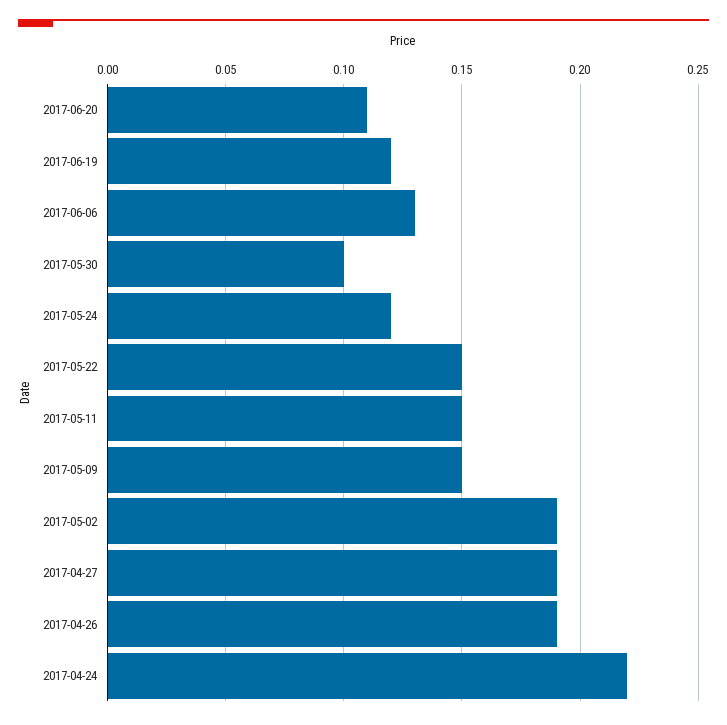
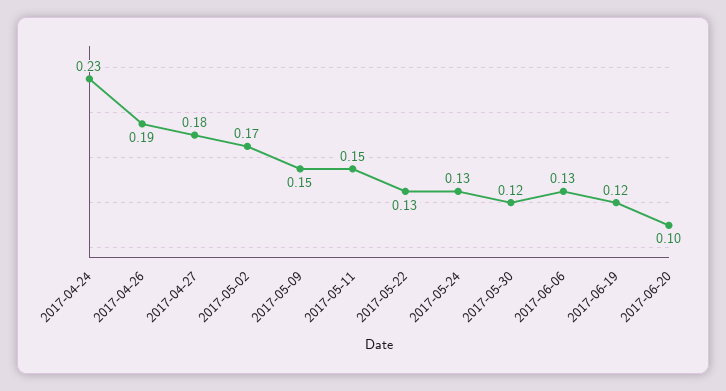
2017-06-20: 0.11 -> 0.1
2017-05-30: 0.1 -> 0.12
2017-05-24: 0.12 -> 0.13
2017-05-22: 0.15 -> 0.13
2017-05-02: 0.19 -> 0.17
2017-04-27: 0.19 -> 0.18
2017-04-24: 0.22 -> 0.23

